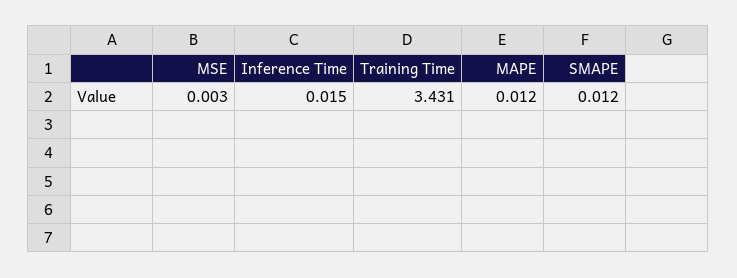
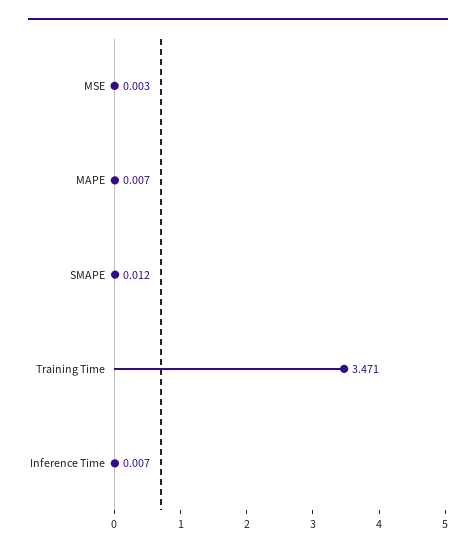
Inference Time: 0.015 -> 0.007
Training Time: 3.431 -> 3.471
MAPE: 0.012 -> 0.007

